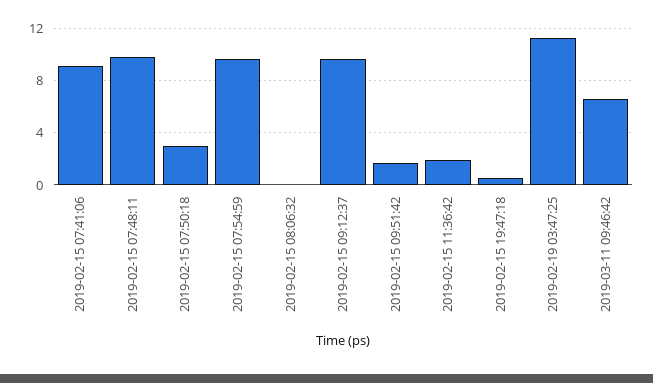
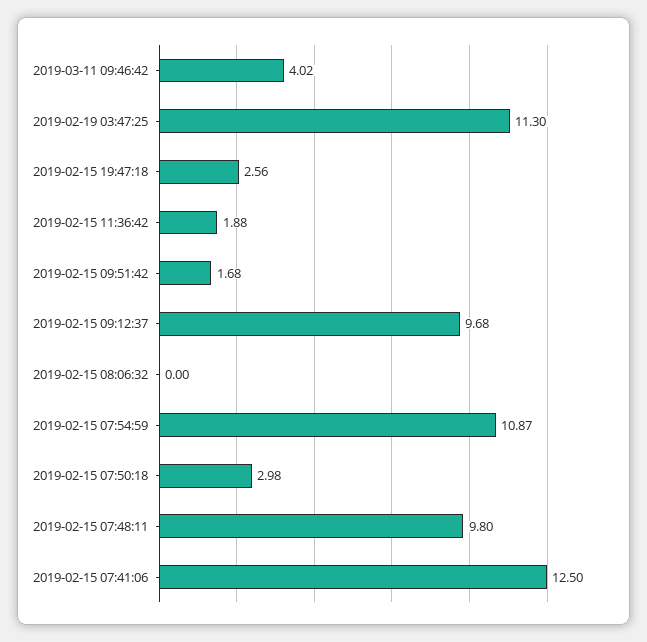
2019-02-15 07:41:06: 9 -> 12.5
2019-02-15 07:54:59: 9.5 -> 10.87
2019-02-15 19:47:18: 0.5 -> 2.56
2019-03-11 09:46:42: 6.5 -> 4.02

